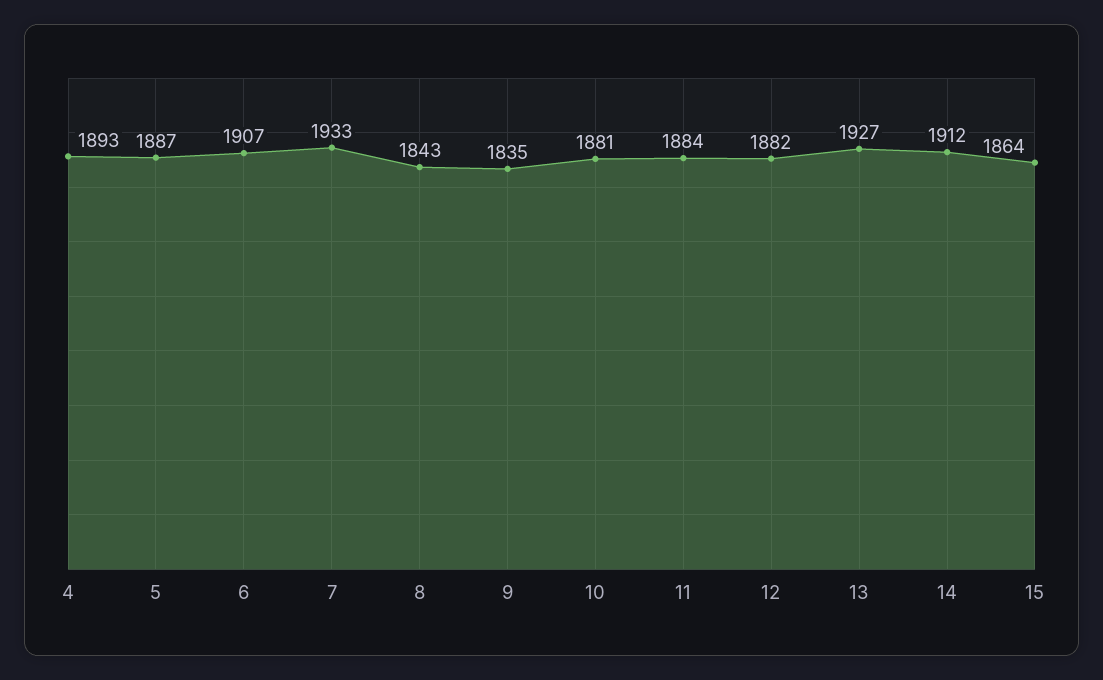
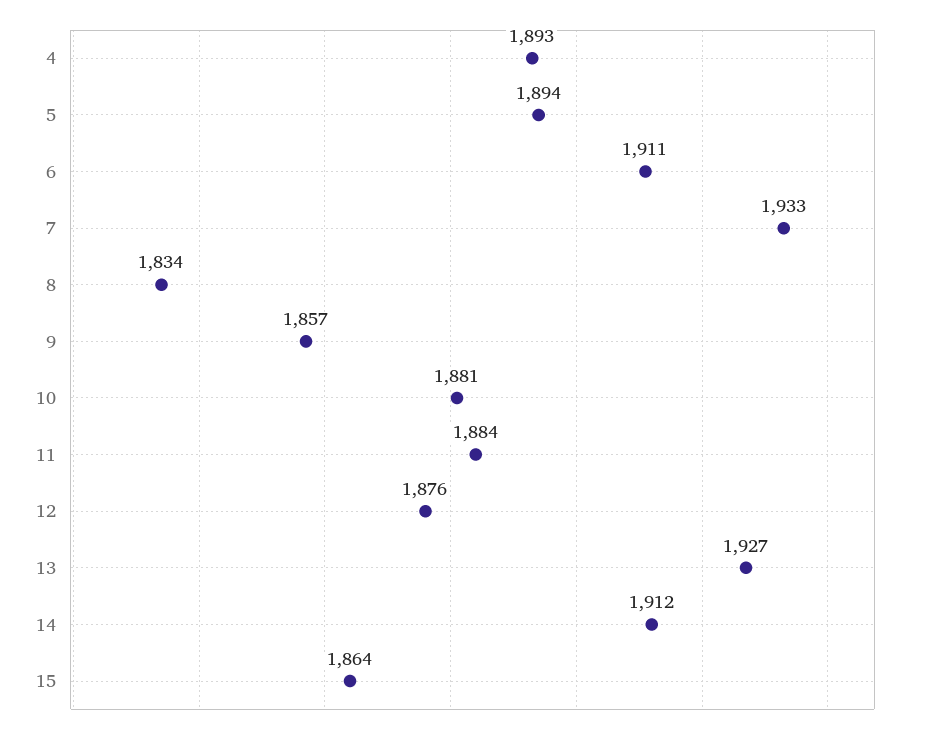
5: 1887 -> 1894
6: 1907 -> 1911
8: 1843 -> 1834
9: 1835 -> 1857
12: 1882 -> 1876

